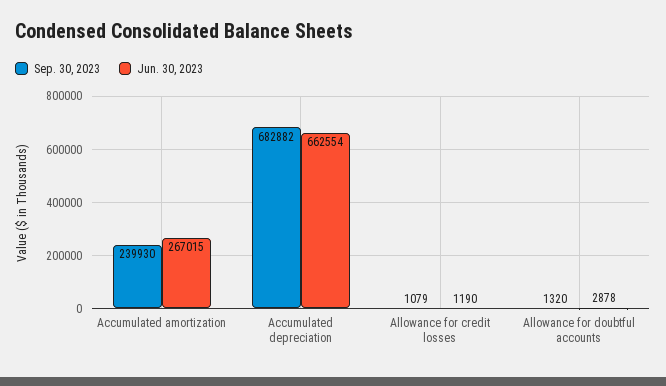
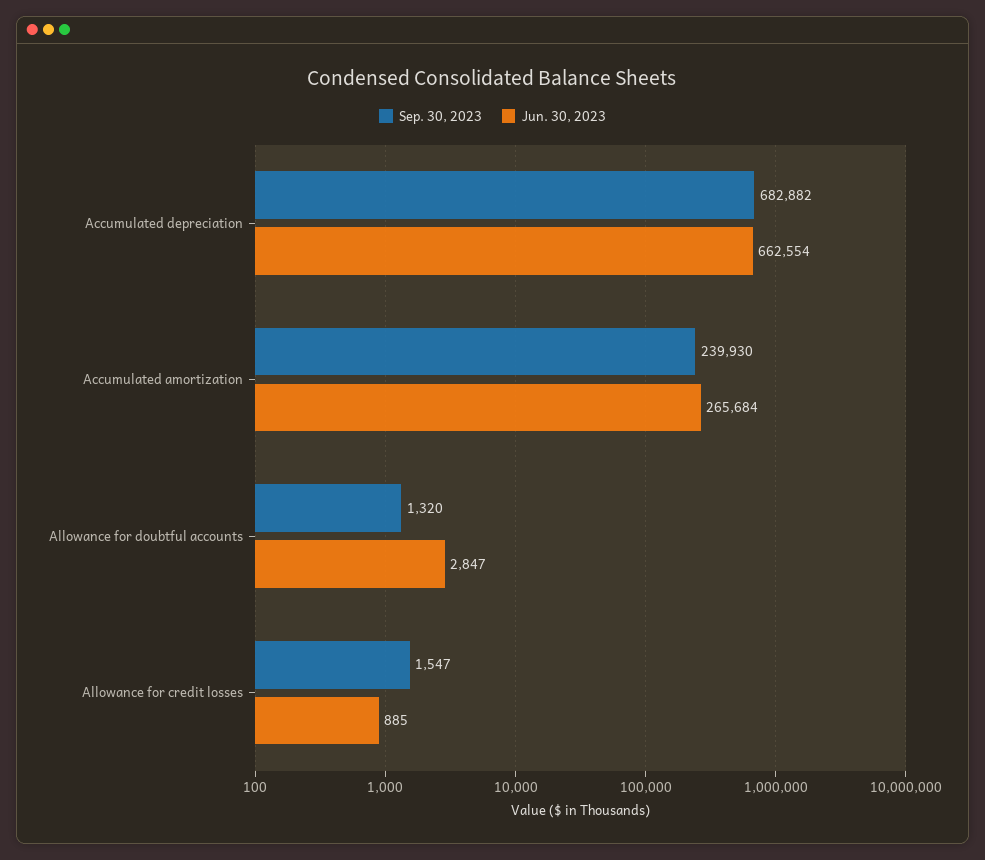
Jun. 30, 2023, Accumulated amortization: 267015 -> 265684
Sep. 30, 2023, Allowance for credit losses: 1079 -> 1547
Jun. 30, 2023, Allowance for credit losses: 1190 -> 885
Jun. 30, 2023, Allowance for doubtful accounts: 2878 -> 2847

